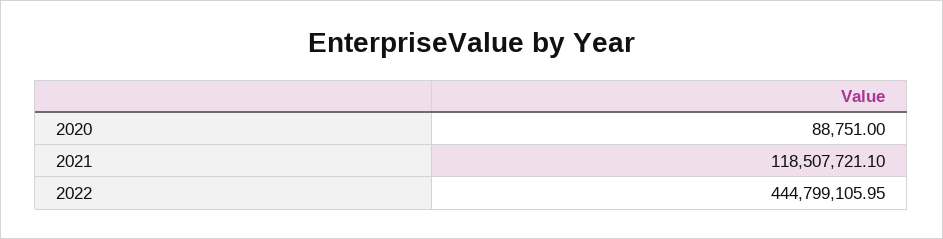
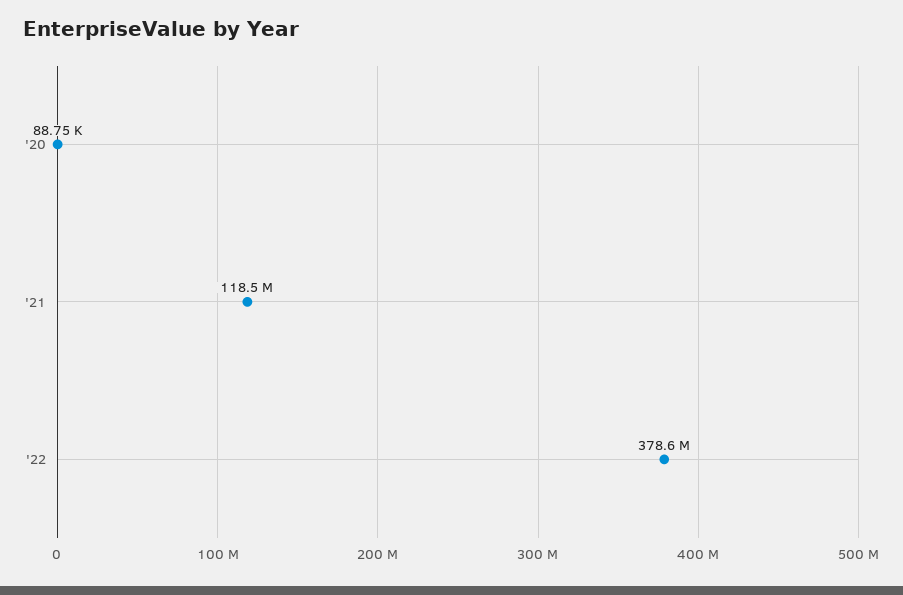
2022: 444799105.95 -> 378600000

